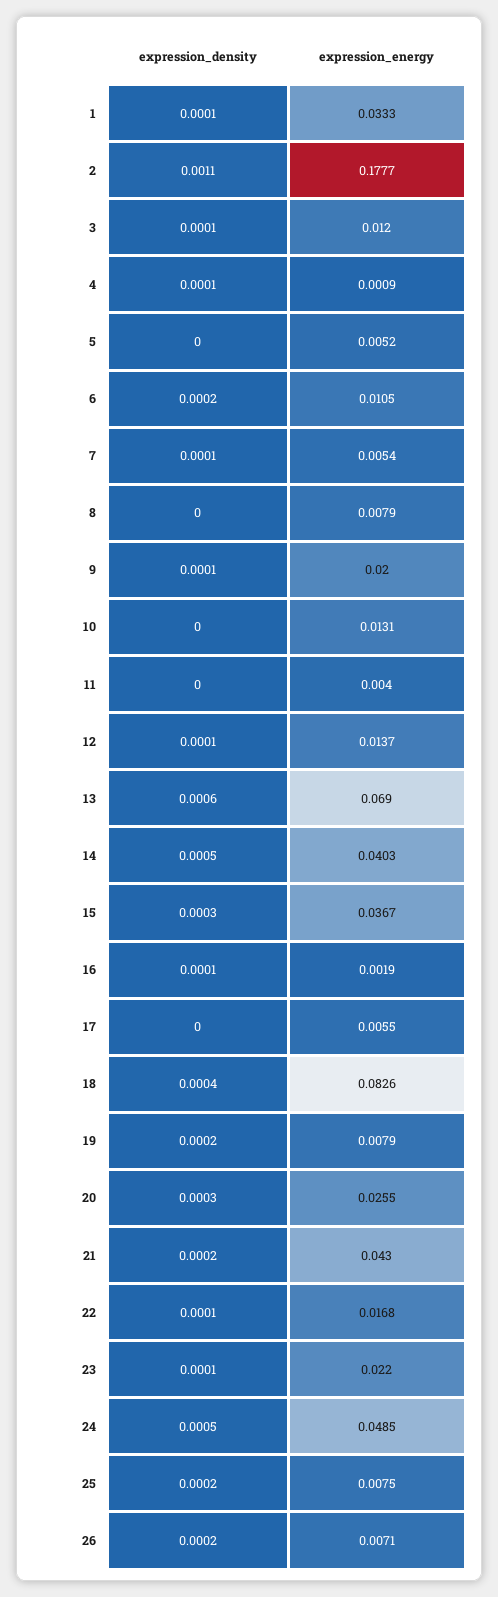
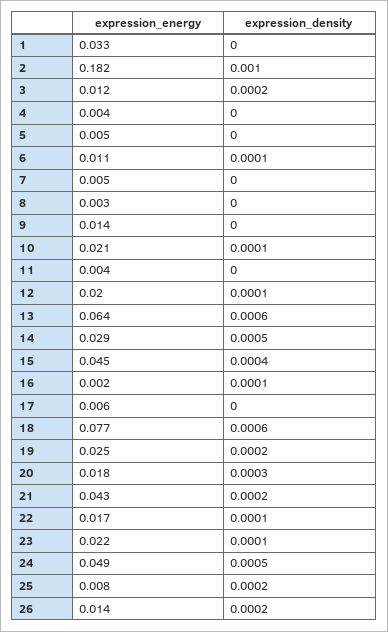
expression_density, 1: 0.0001 -> 0
expression_density, 2: 0.0011 -> 0.001
expression_energy, 2: 0.1777 -> 0.182
expression_density, 3: 0.0001 -> 0.0002
expression_density, 4: 0.0001 -> 0
expression_energy, 4: 0.0009 -> 0.004
expression_density, 6: 0.0002 -> 0.0001
expression_density, 7: 0.0001 -> 0
expression_energy, 8: 0.0079 -> 0.003
expression_density, 9: 0.0001 -> 0
expression_energy, 9: 0.02 -> 0.014
expression_density, 10: 0 -> 0.0001
expression_energy, 10: 0.0131 -> 0.021
expression_energy, 12: 0.0137 -> 0.02
expression_energy, 13: 0.069 -> 0.064
expression_energy, 14: 0.0403 -> 0.029
expression_density, 15: 0.0003 -> 0.0004
expression_energy, 15: 0.0367 -> 0.045
expression_density, 18: 0.0004 -> 0.0006
expression_energy, 18: 0.0826 -> 0.077
expression_energy, 19: 0.0079 -> 0.025
expression_energy, 20: 0.0255 -> 0.018
expression_energy, 26: 0.0071 -> 0.014

